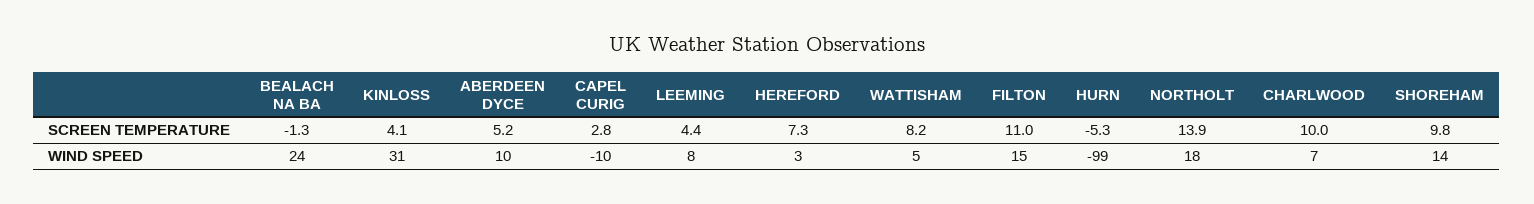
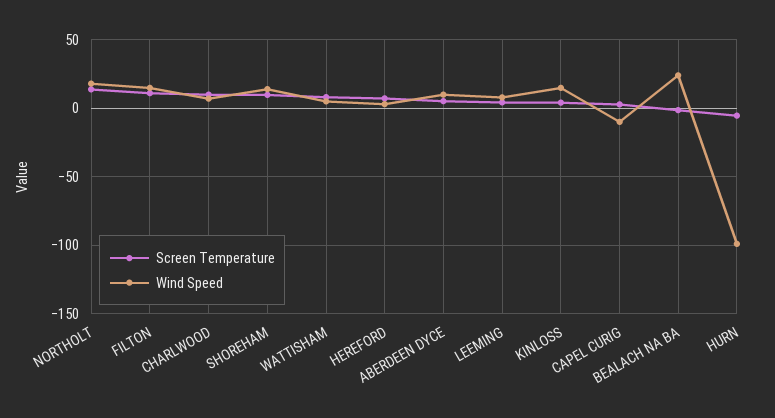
WIND SPEED, KINLOSS: 31 -> 15

